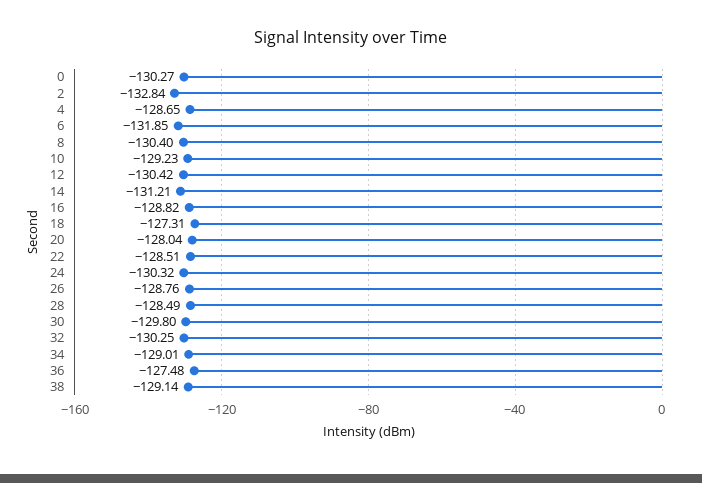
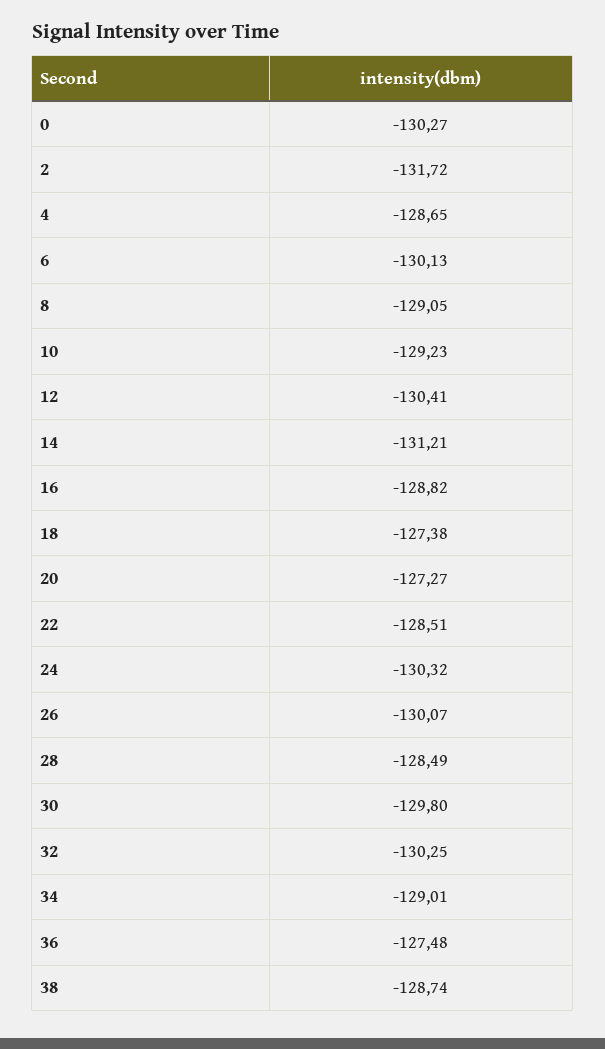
2: -132.84 -> -131.72
6: -131.85 -> -130.13
8: -130.4 -> -129.05
12: -130.42 -> -130.41
18: -127.31 -> -127.38
20: -128.04 -> -127.27
26: -128.76 -> -130.07
38: -129.14 -> -128.74

